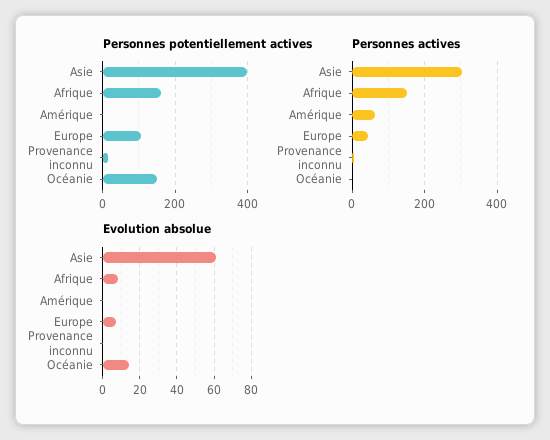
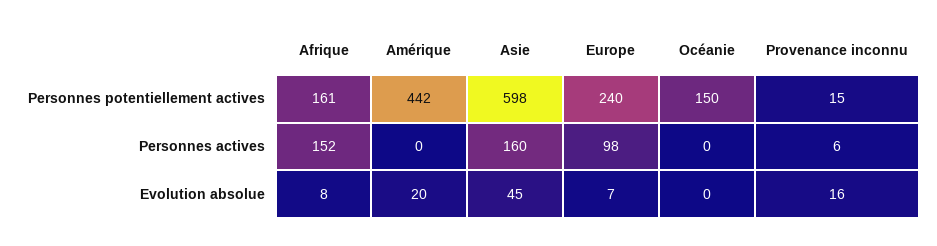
Personnes potentiellement actives, Asie: 400 -> 598
Personnes potentiellement actives, Amérique: 0 -> 442
Personnes potentiellement actives, Europe: 100 -> 240
Personnes actives, Asie: 300 -> 160
Personnes actives, Amérique: 60 -> 0
Personnes actives, Europe: 40 -> 98
Evolution absolue, Asie: 60 -> 45
Evolution absolue, Amérique: 0 -> 20
Evolution absolue, Provenance inconnu: 0 -> 16
Evolution absolue, Océanie: 15 -> 0

